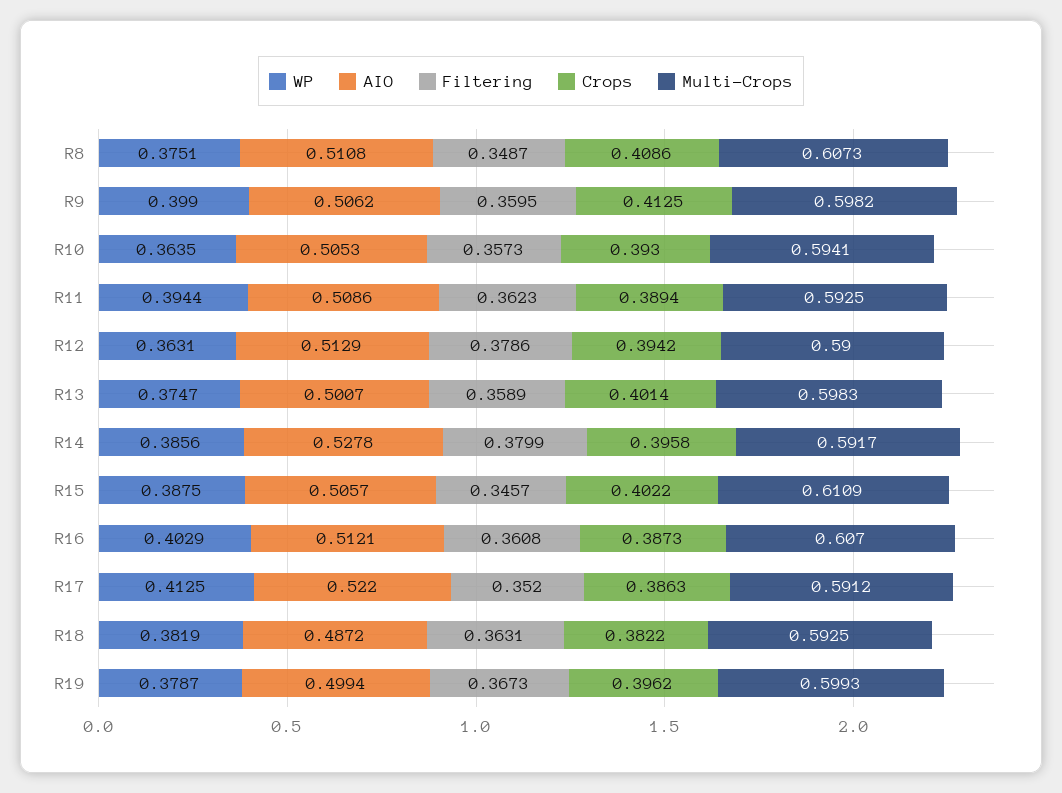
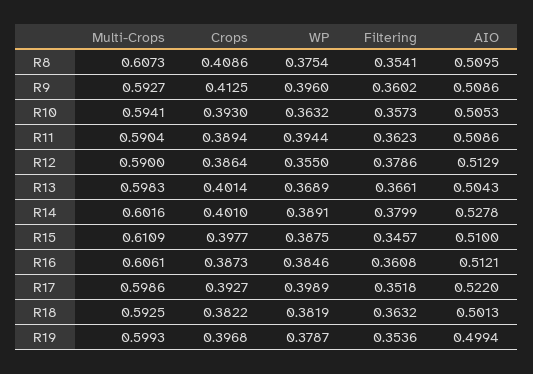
WP, R8: 0.3751 -> 0.3754
AIO, R8: 0.5108 -> 0.5095
Filtering, R8: 0.3487 -> 0.3541
WP, R9: 0.399 -> 0.396
AIO, R9: 0.5062 -> 0.5086
Filtering, R9: 0.3595 -> 0.3602
Multi-Crops, R9: 0.5982 -> 0.5927
WP, R10: 0.3635 -> 0.3632
Multi-Crops, R11: 0.5925 -> 0.5904
WP, R12: 0.3631 -> 0.355
Crops, R12: 0.3942 -> 0.3864
WP, R13: 0.3747 -> 0.3689
AIO, R13: 0.5007 -> 0.5043
Filtering, R13: 0.3589 -> 0.3661
WP, R14: 0.3856 -> 0.3891
Crops, R14: 0.3958 -> 0.401
Multi-Crops, R14: 0.5917 -> 0.6016
AIO, R15: 0.5057 -> 0.51
Crops, R15: 0.4022 -> 0.3977
WP, R16: 0.4029 -> 0.3846
Multi-Crops, R16: 0.607 -> 0.6061
WP, R17: 0.4125 -> 0.3989
Filtering, R17: 0.352 -> 0.3518
Crops, R17: 0.3863 -> 0.3927
Multi-Crops, R17: 0.5912 -> 0.5986
AIO, R18: 0.4872 -> 0.5013
Filtering, R18: 0.3631 -> 0.3632
Filtering, R19: 0.3673 -> 0.3536
Crops, R19: 0.3962 -> 0.3968

